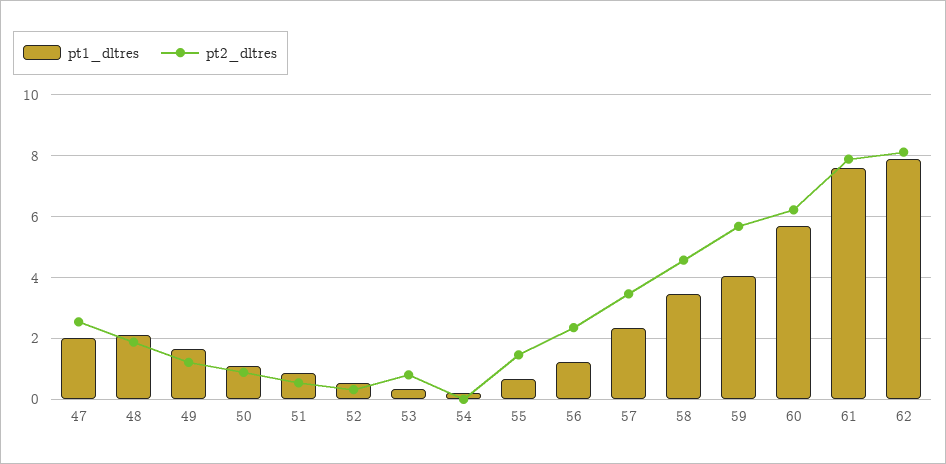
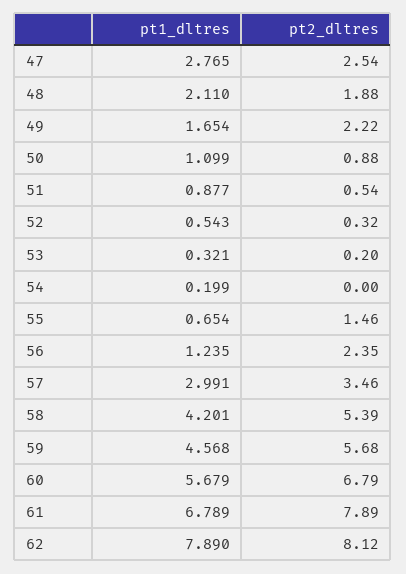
pt1_dltres, 47: 2 -> 2.765
pt2_dltres, 49: 1.2 -> 2.22
pt2_dltres, 53: 0.8 -> 0.2
pt1_dltres, 57: 2.4 -> 2.991
pt1_dltres, 58: 3.4 -> 4.201
pt2_dltres, 58: 4.6 -> 5.39
pt1_dltres, 59: 4 -> 4.568
pt2_dltres, 60: 6.2 -> 6.79
pt1_dltres, 61: 7.6 -> 6.789

